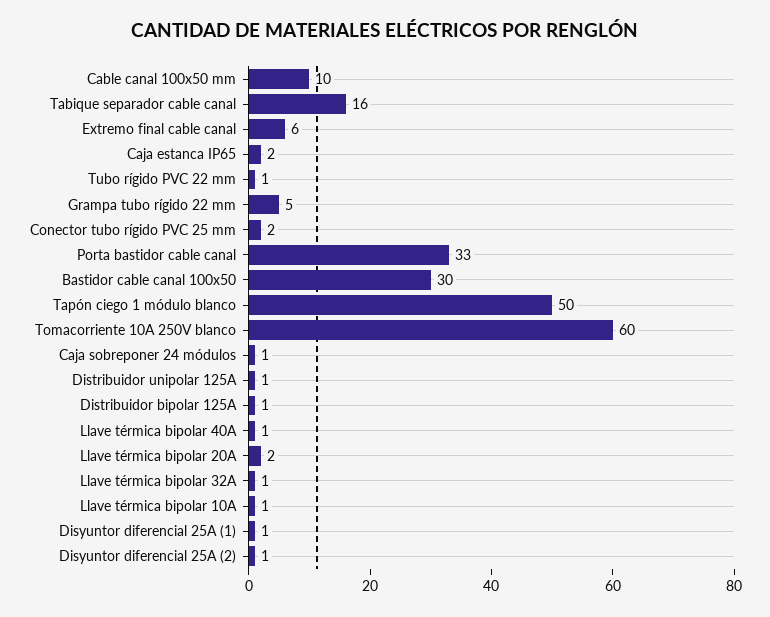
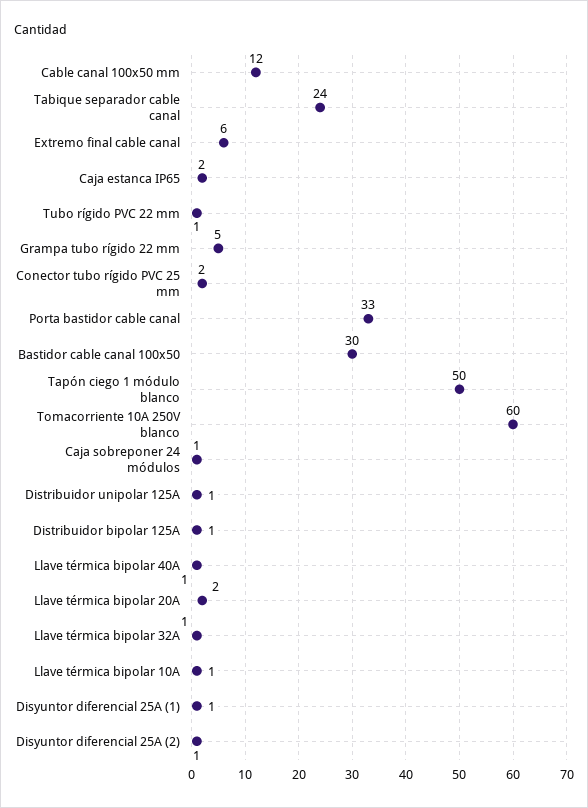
Cable canal 100x50 mm: 10 -> 12
Tabique separador cable canal: 16 -> 24

